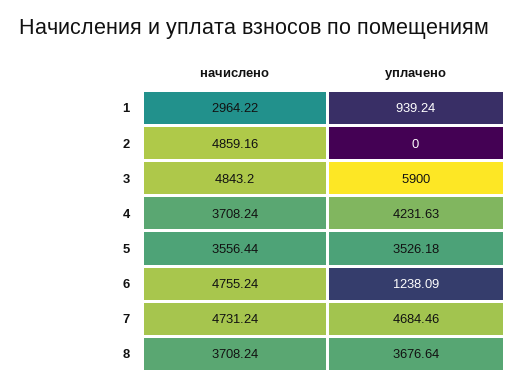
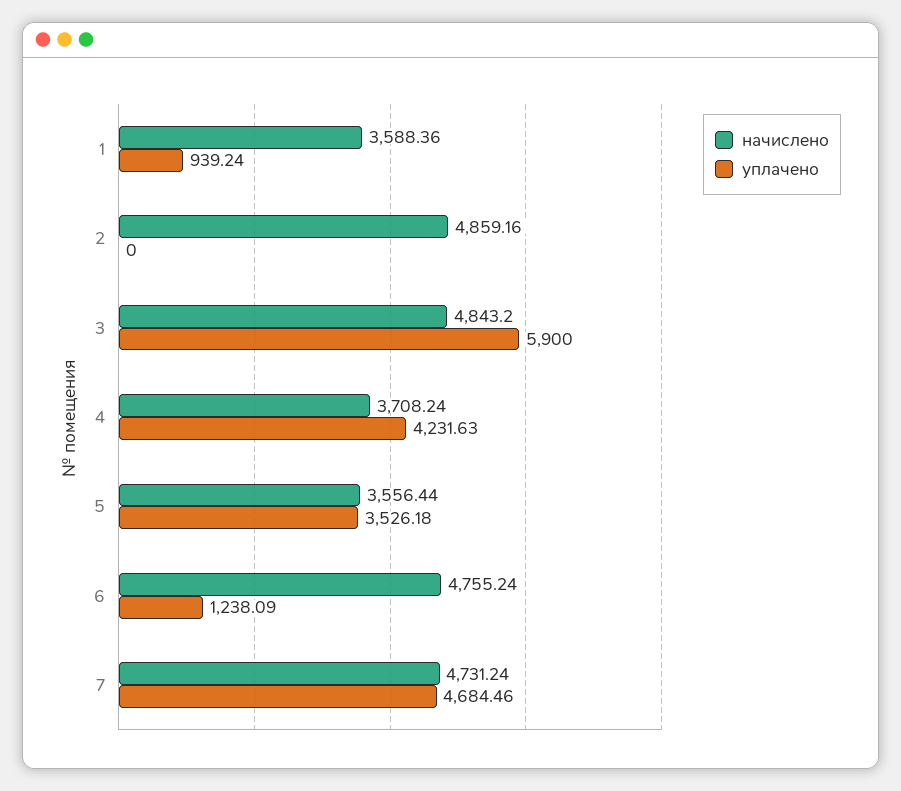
начислено, 1: 2964.22 -> 3588.36
начислено, 8: 3708.24 -> none
уплачено, 8: 3676.64 -> none

